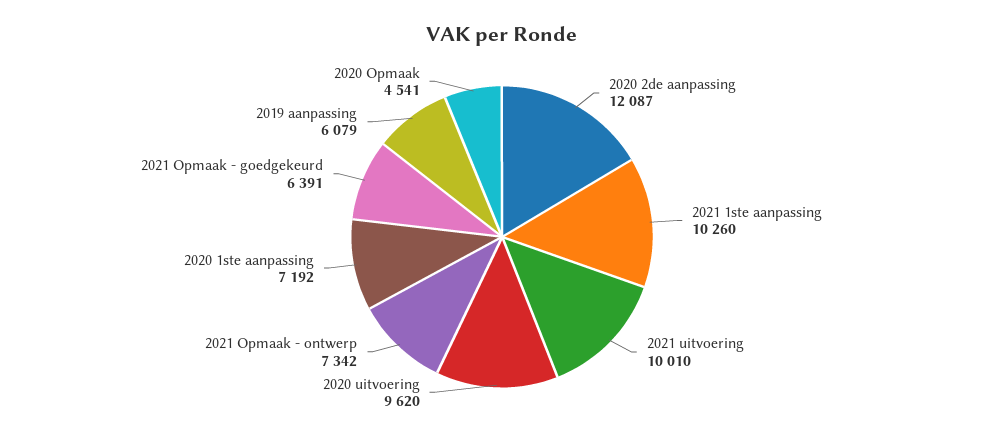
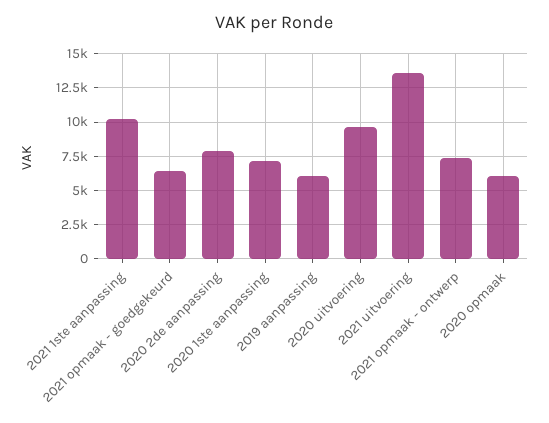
2020 2de aanpassing: 12087 -> 8000
2021 uitvoering: 10010 -> 13500
2020 Opmaak: 4541 -> 6000

